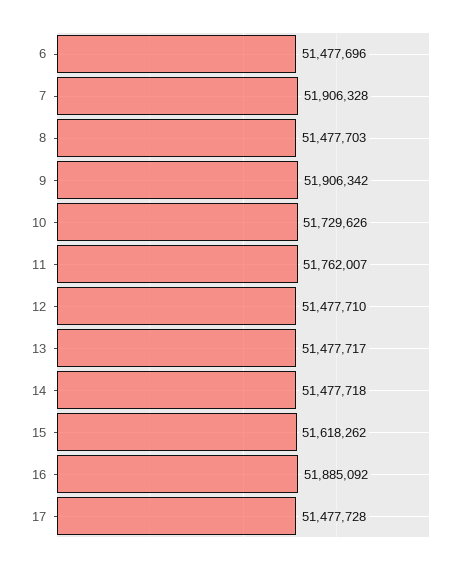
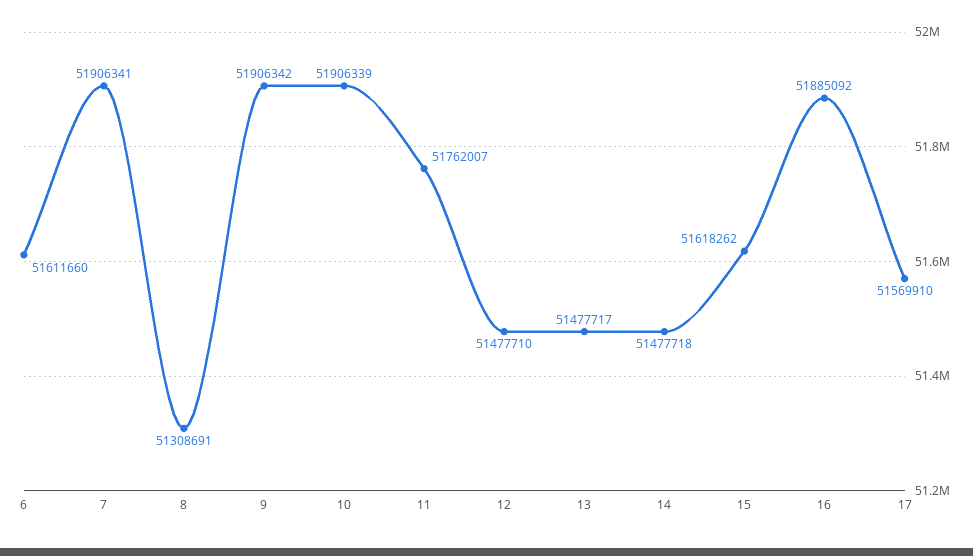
6: 51477696 -> 51611660
7: 51906328 -> 51906341
8: 51477703 -> 51308691
10: 51729626 -> 51906339
17: 51477728 -> 51569910

